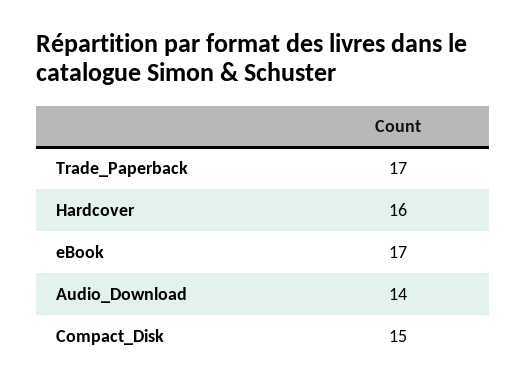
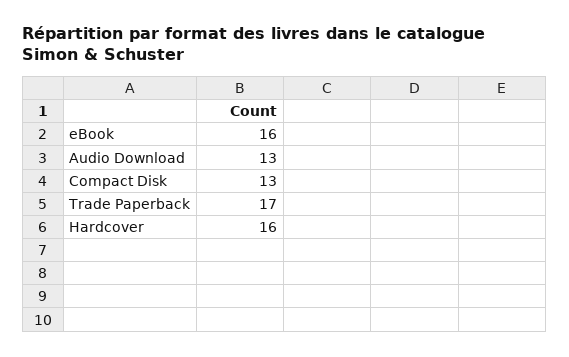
eBook: 17 -> 16
Audio_Download: 14 -> 13
Compact_Disk: 15 -> 13

